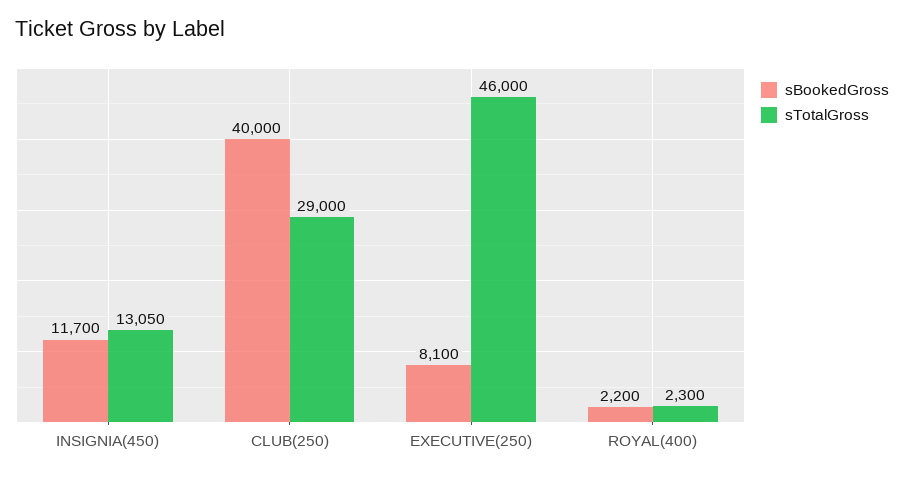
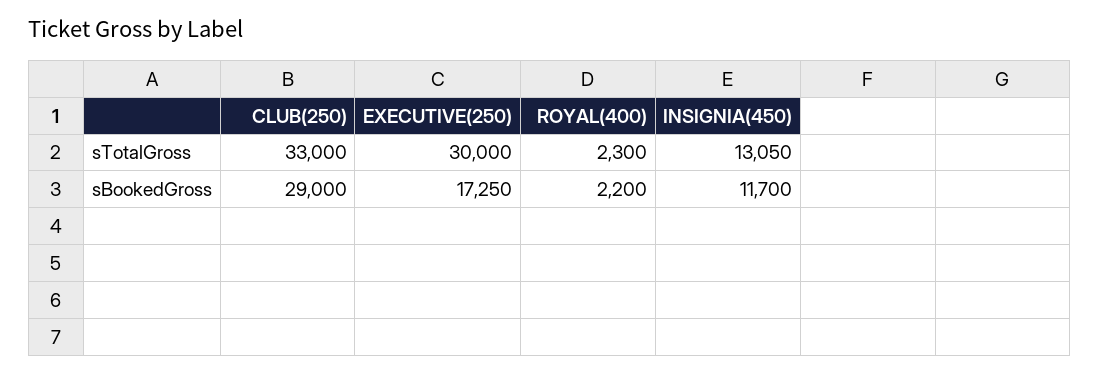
sBookedGross, CLUB(250): 40000 -> 29000
sTotalGross, CLUB(250): 29000 -> 33000
sBookedGross, EXECUTIVE(250): 8100 -> 17250
sTotalGross, EXECUTIVE(250): 46000 -> 30000

